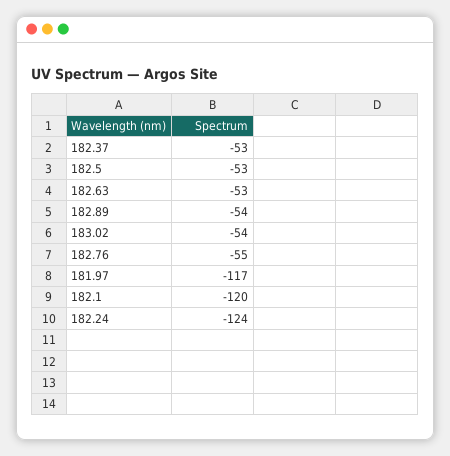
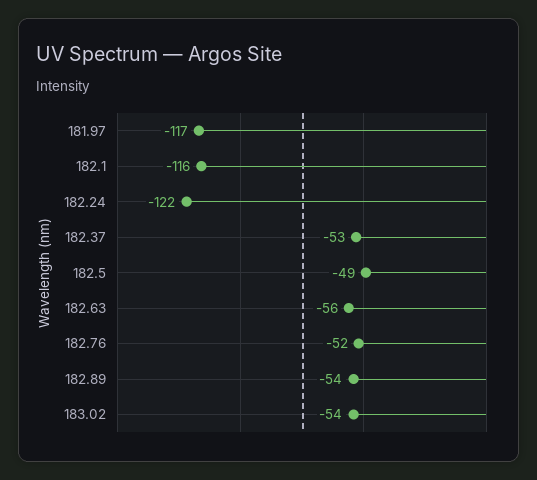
182.5: -53 -> -49
182.63: -53 -> -56
182.76: -55 -> -52
182.1: -120 -> -116
182.24: -124 -> -122

